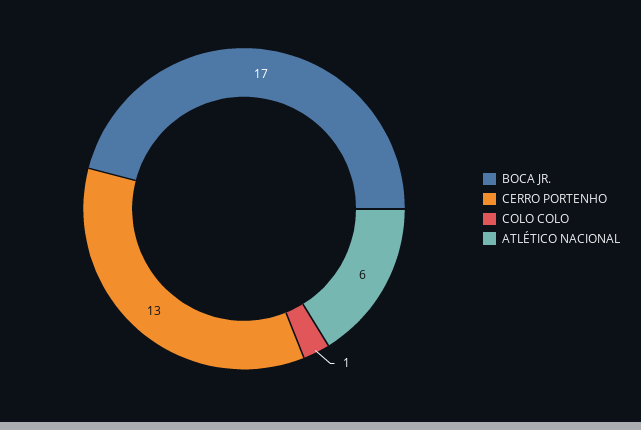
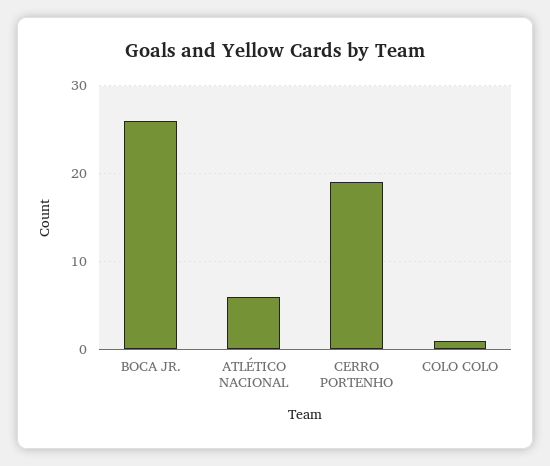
BOCA JR.: 17 -> 26
CERRO PORTENHO: 13 -> 19

